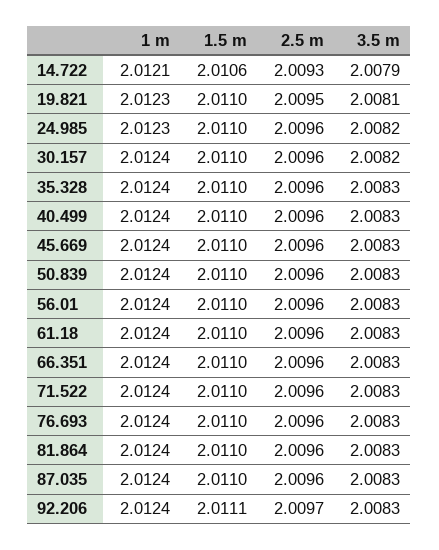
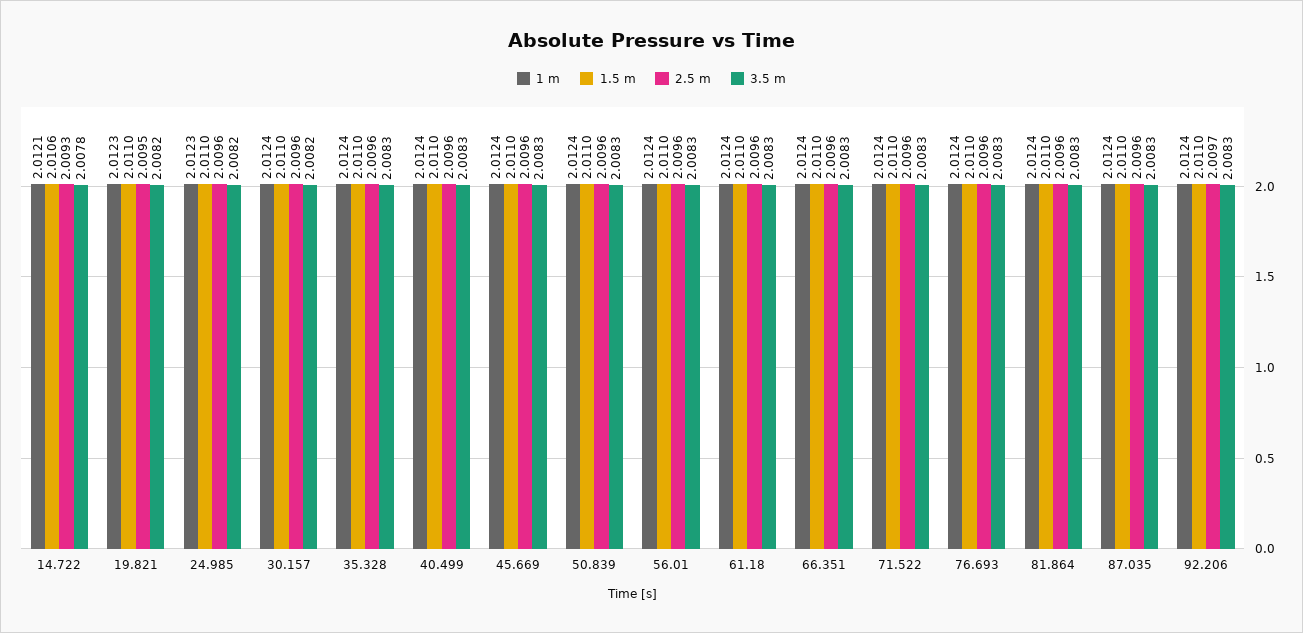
3.5 m, 14.722: 2.0079 -> 2.0078
3.5 m, 19.821: 2.0081 -> 2.0082
1.5 m, 92.206: 2.0111 -> 2.011

